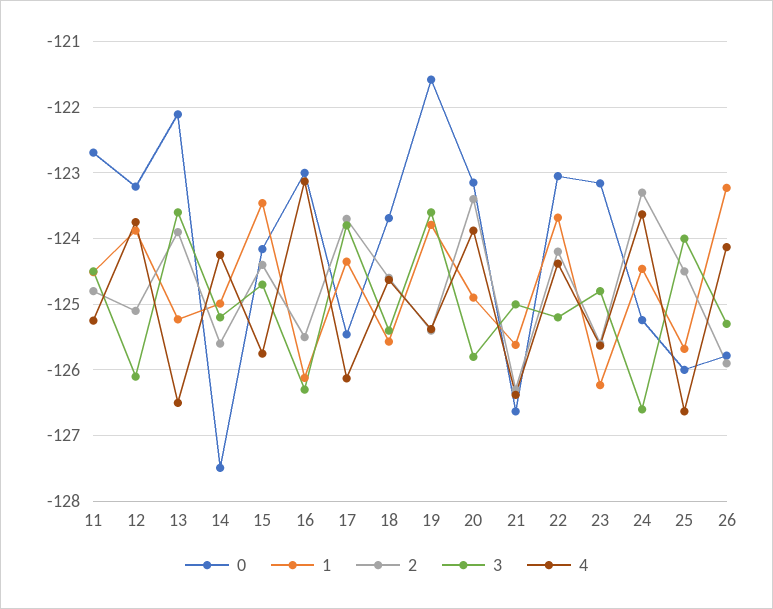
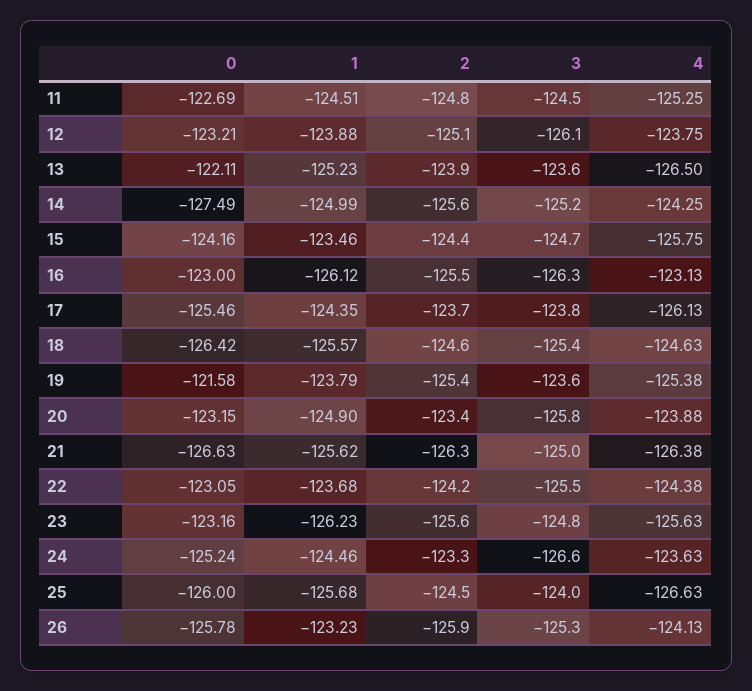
0, 18: -123.7 -> -126.42
3, 22: -125.2 -> -125.5

